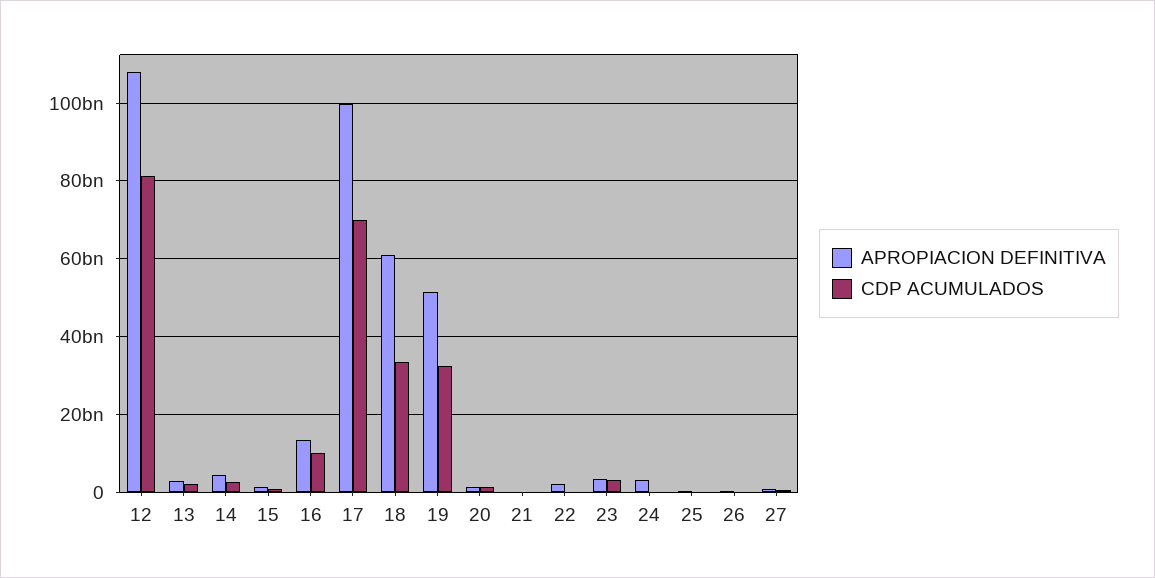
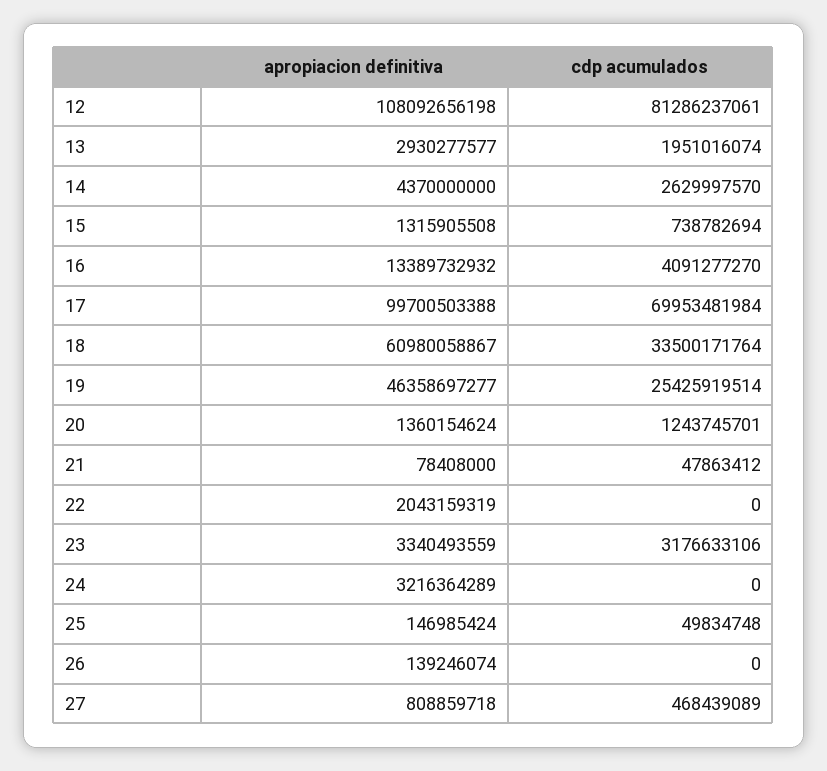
CDP ACUMULADOS, 16: 10000000000 -> 4091277270
APROPIACION DEFINITIVA, 19: 52000000000 -> 46358697277
CDP ACUMULADOS, 19: 32000000000 -> 25425919514

